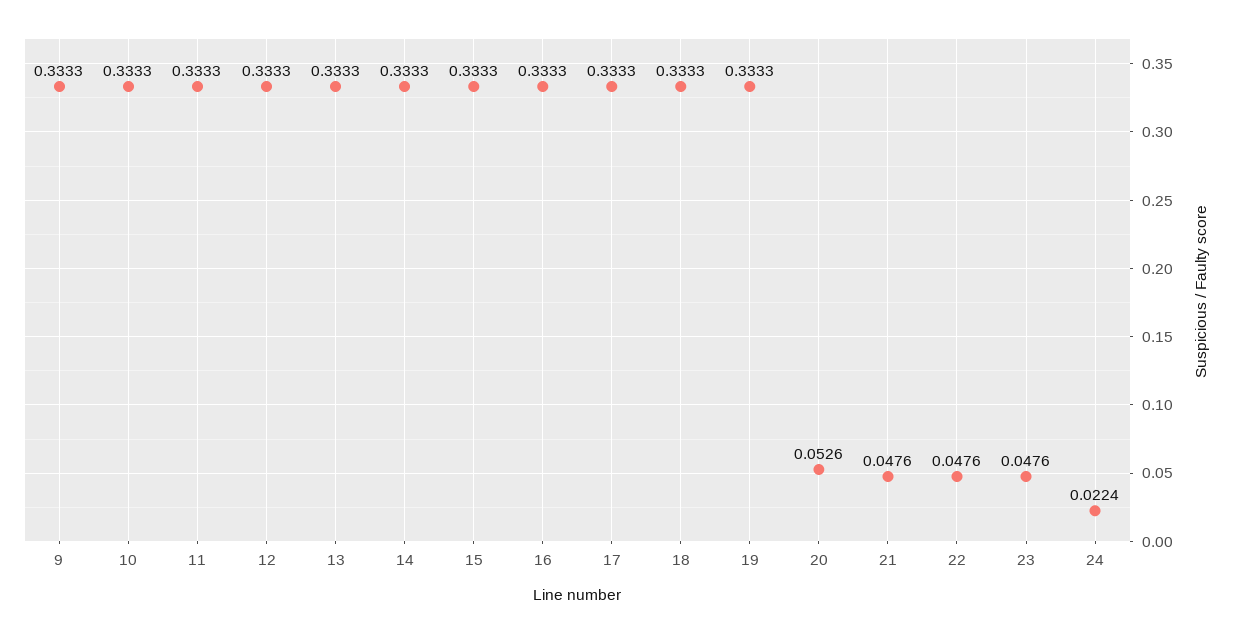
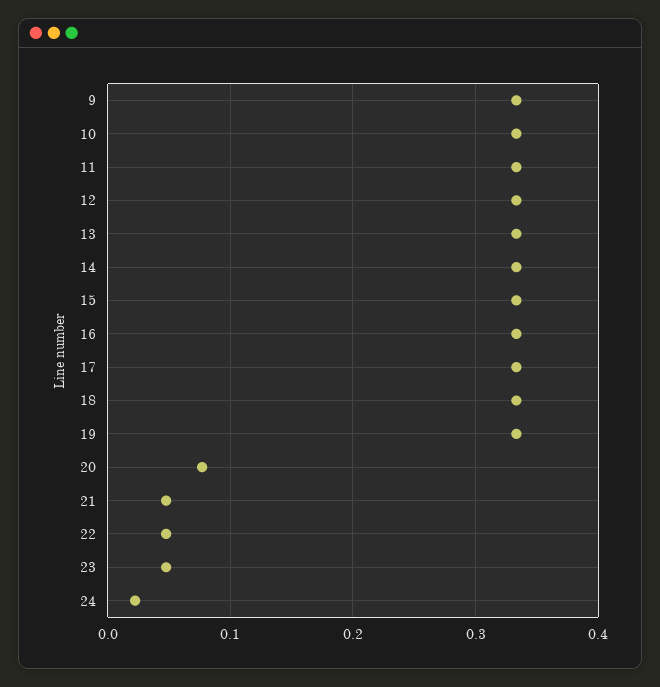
20: 0.0526 -> 0.08

